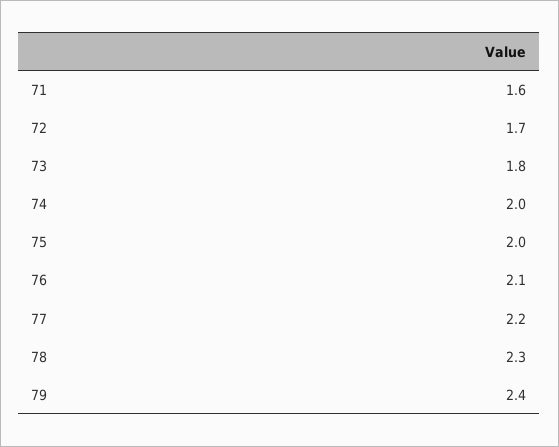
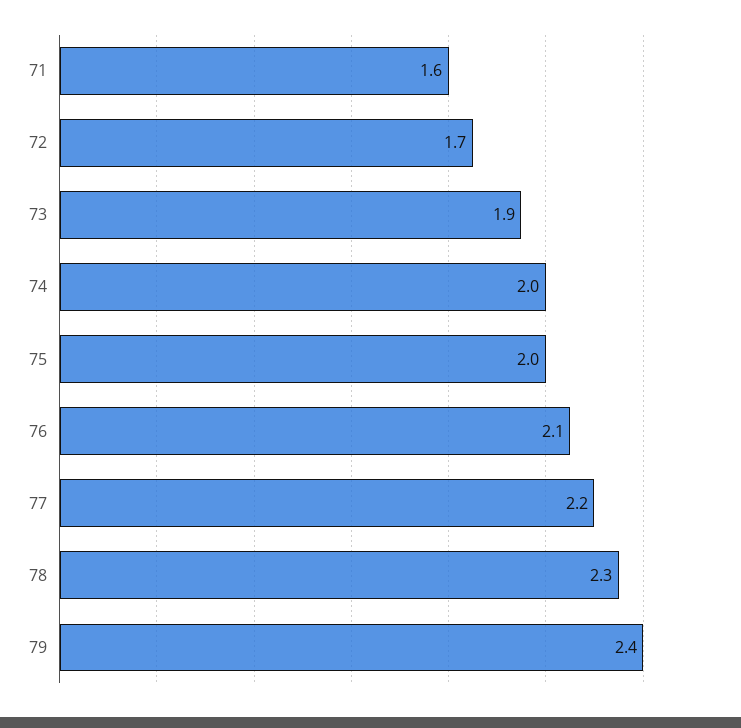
73: 1.8 -> 1.9

